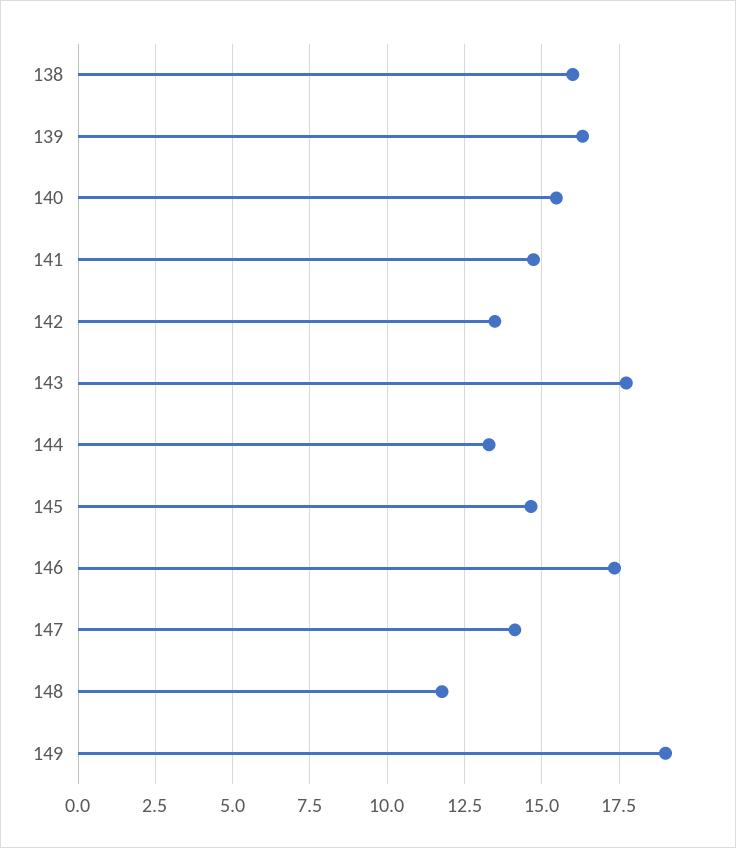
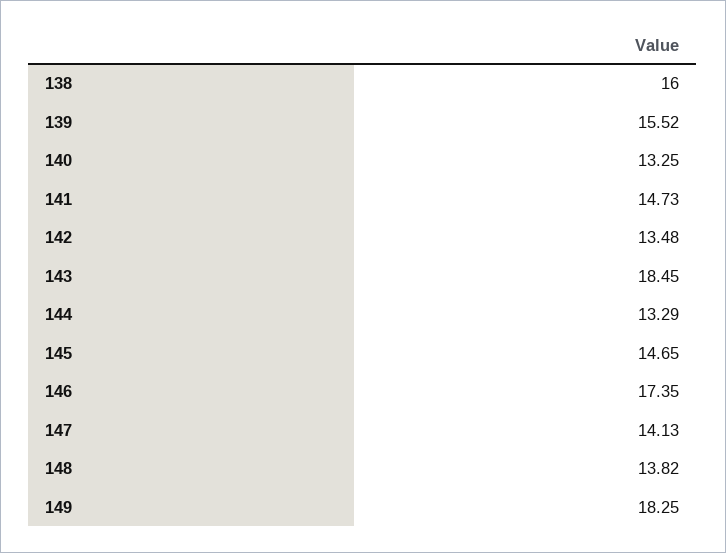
139: 16.25 -> 15.52
140: 15.5 -> 13.25
143: 17.75 -> 18.45
148: 11.75 -> 13.82
149: 19 -> 18.25

